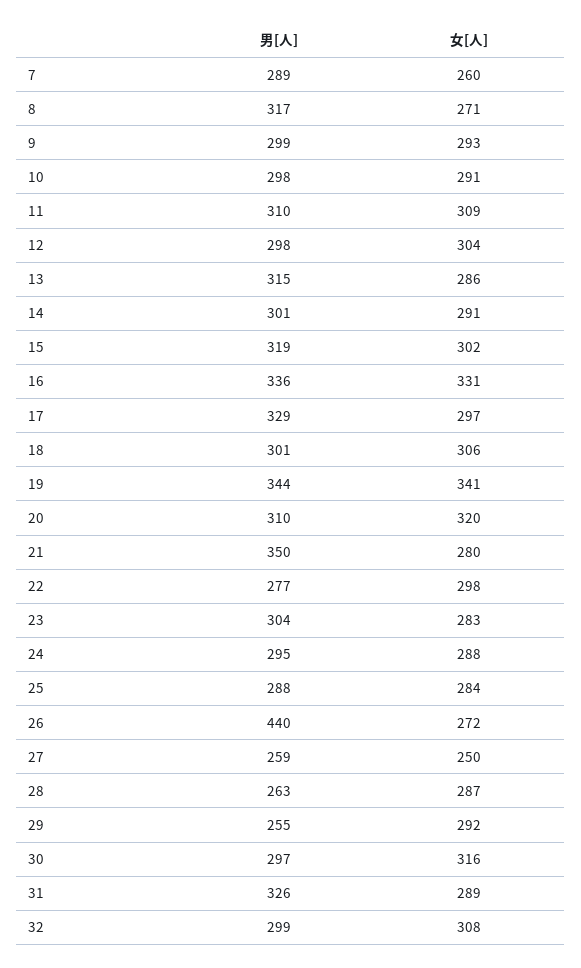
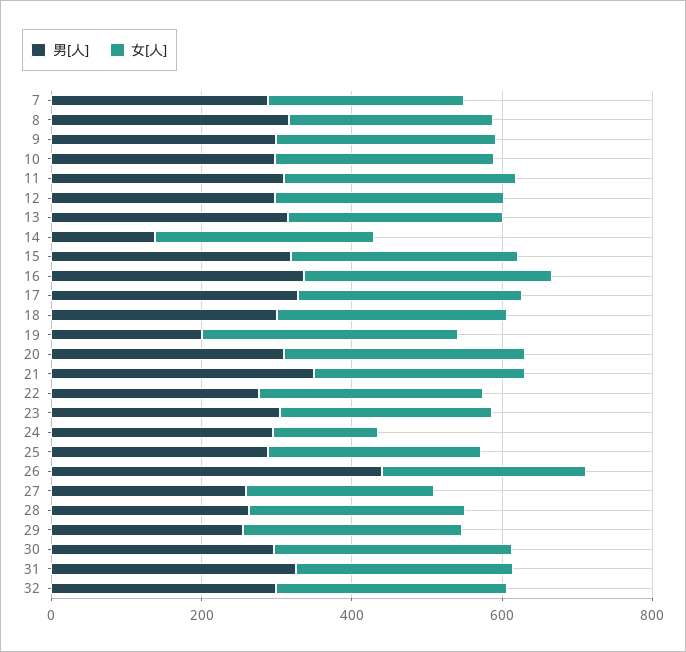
男[人], 14: 301 -> 150
男[人], 19: 344 -> 200
女[人], 24: 288 -> 150

